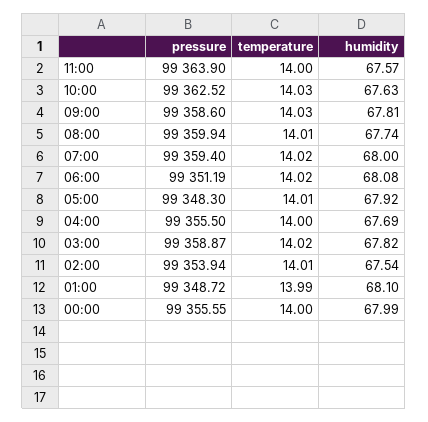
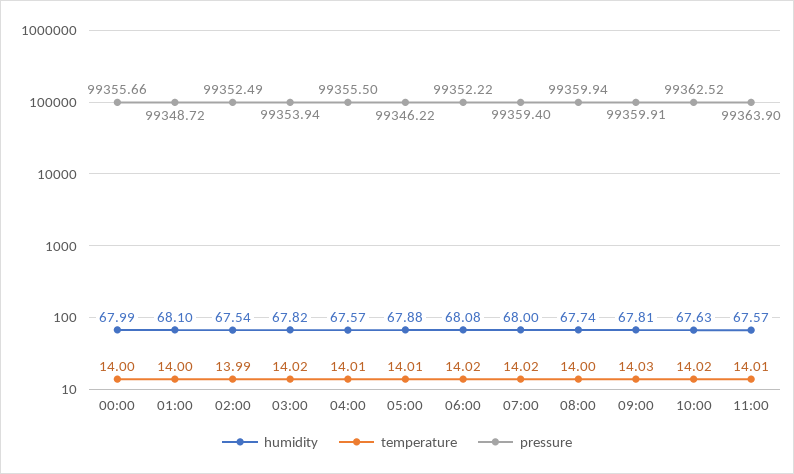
temperature, 11:00: 14 -> 14.01
temperature, 10:00: 14.03 -> 14.02
pressure, 09:00: 99358.6 -> 99359.91
temperature, 08:00: 14.01 -> 14
pressure, 06:00: 99351.19 -> 99352.22
pressure, 05:00: 99348.3 -> 99346.22
humidity, 05:00: 67.92 -> 67.88
temperature, 04:00: 14 -> 14.01
humidity, 04:00: 67.69 -> 67.57
pressure, 03:00: 99358.87 -> 99353.94
pressure, 02:00: 99353.94 -> 99352.49
temperature, 02:00: 14.01 -> 13.99
temperature, 01:00: 13.99 -> 14
pressure, 00:00: 99355.55 -> 99355.66

